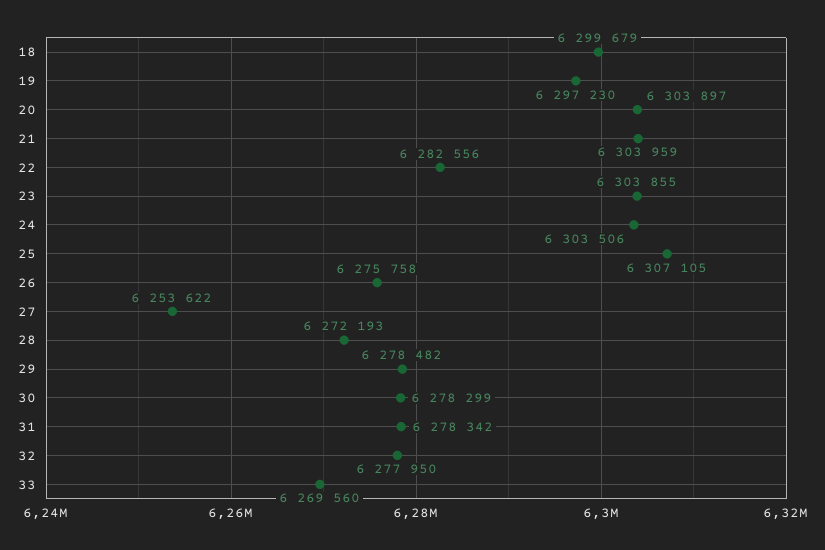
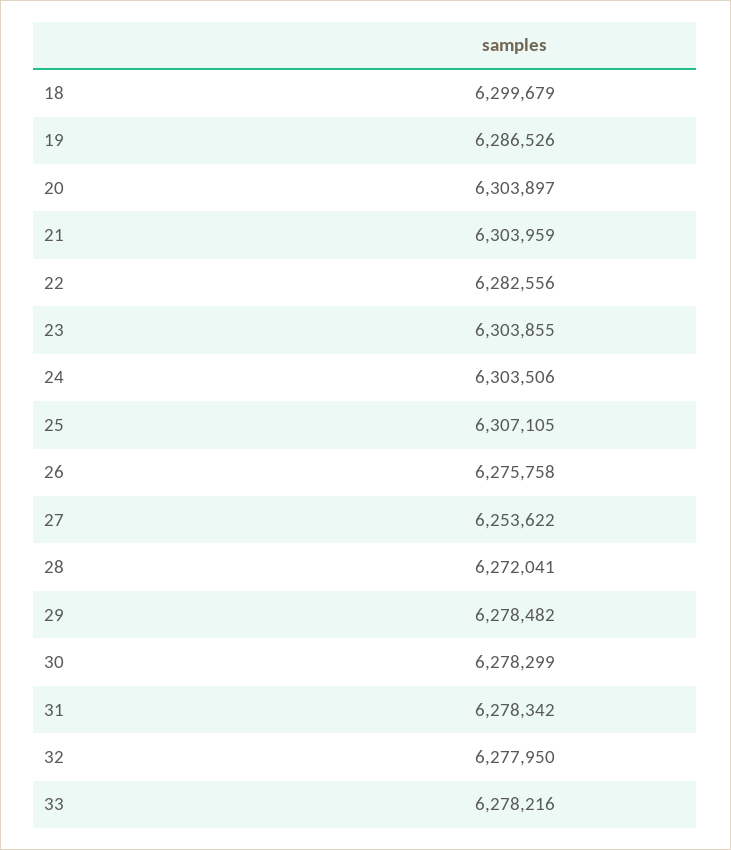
19: 6297230 -> 6286526
28: 6272193 -> 6272041
33: 6269560 -> 6278216

